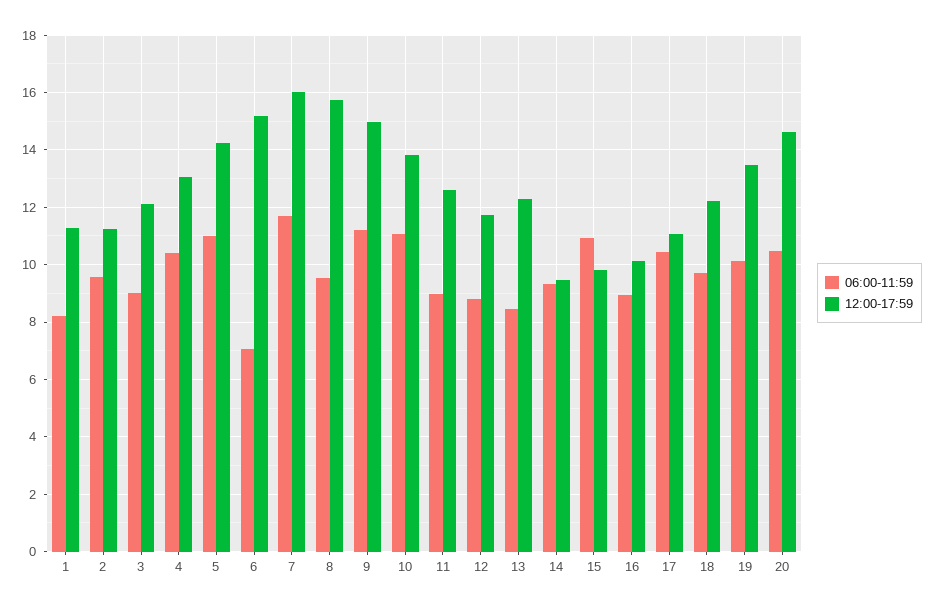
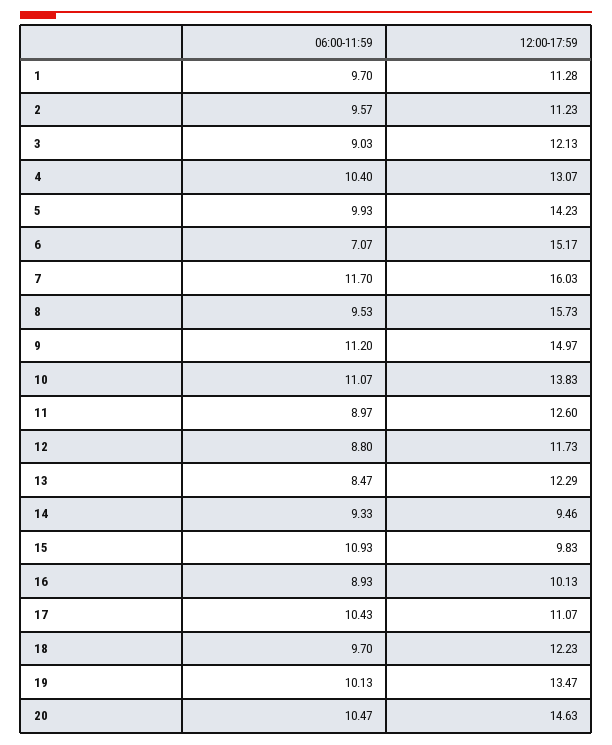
06:00-11:59, 1: 8.25 -> 9.7
06:00-11:59, 5: 11 -> 9.93

